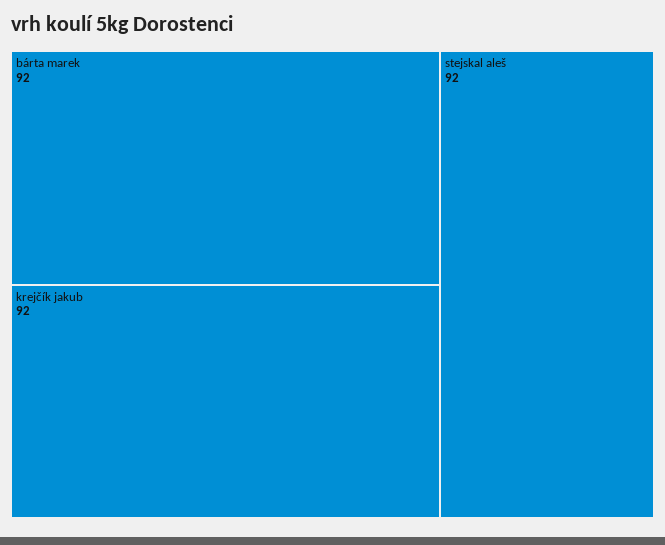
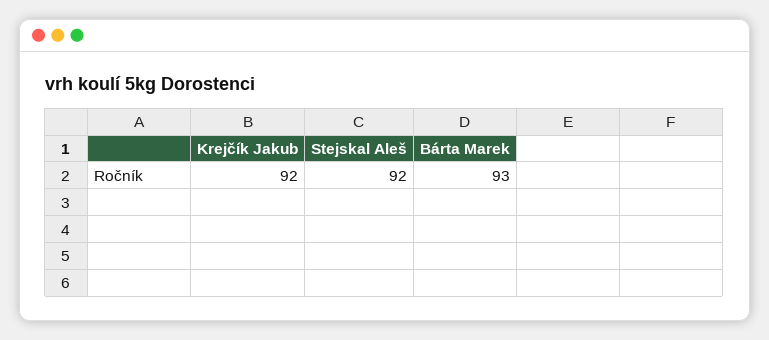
bárta marek: 92 -> 93

